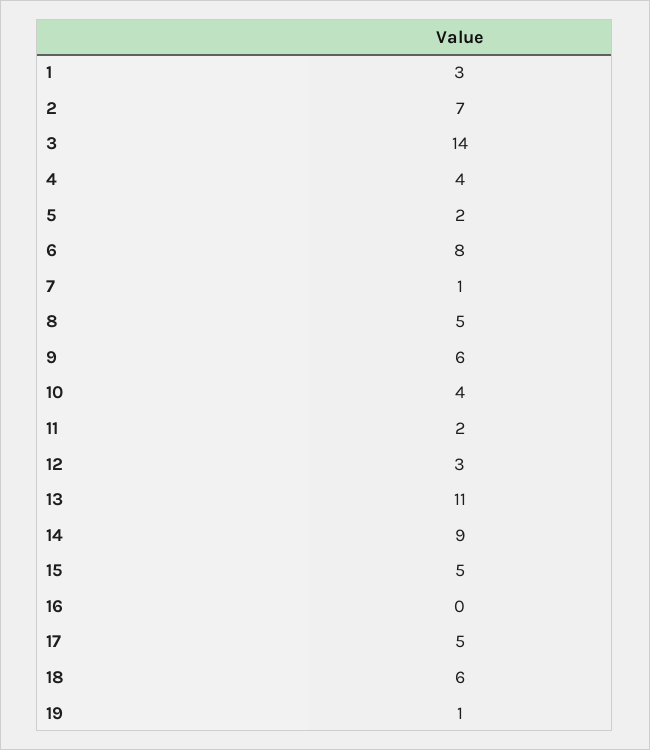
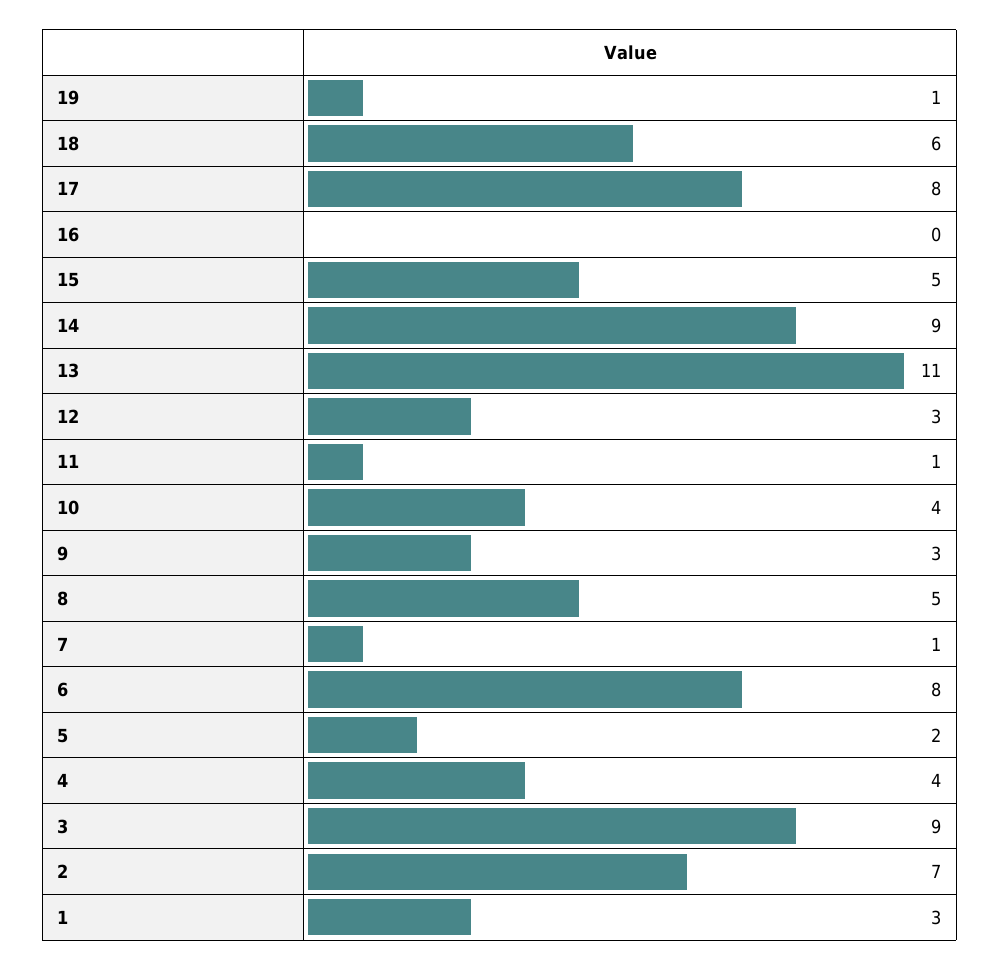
3: 14 -> 9
9: 6 -> 3
11: 2 -> 1
17: 5 -> 8

